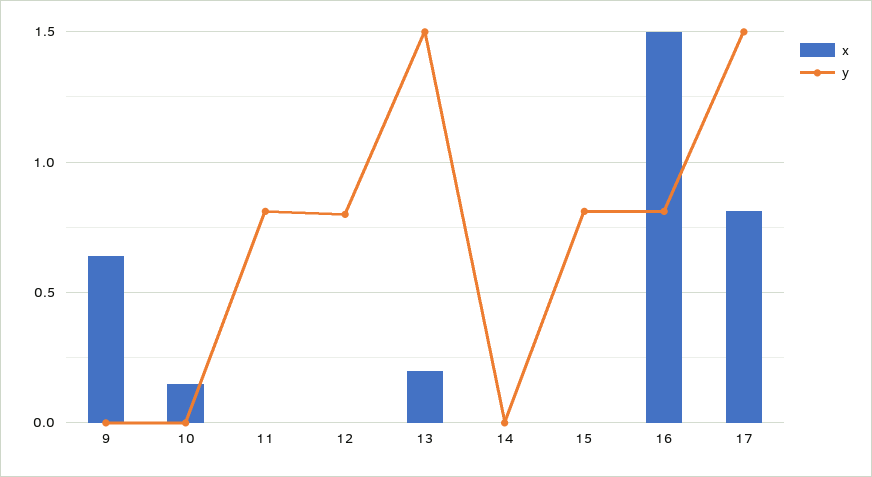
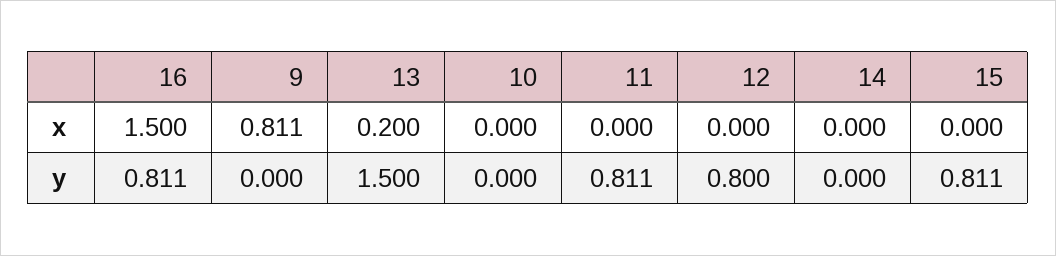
x, 9: 0.65 -> 0.811
x, 10: 0.15 -> 0
x, 17: 0.8 -> none
y, 17: 1.5 -> none

